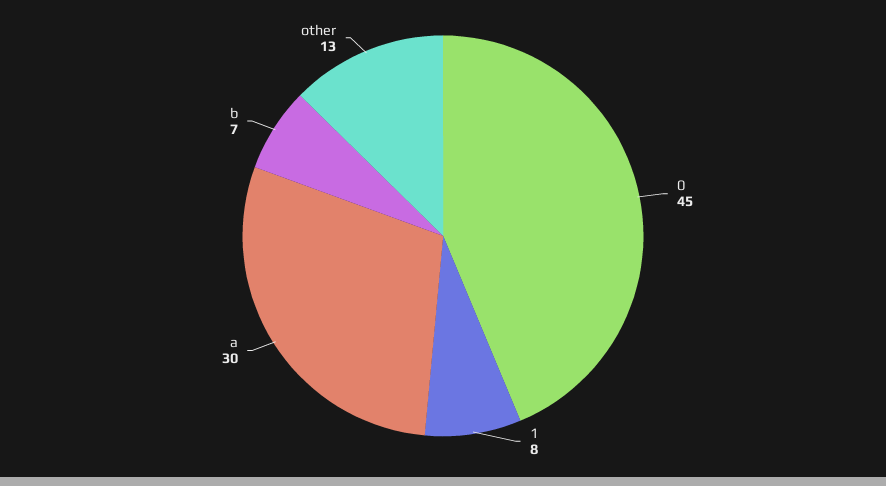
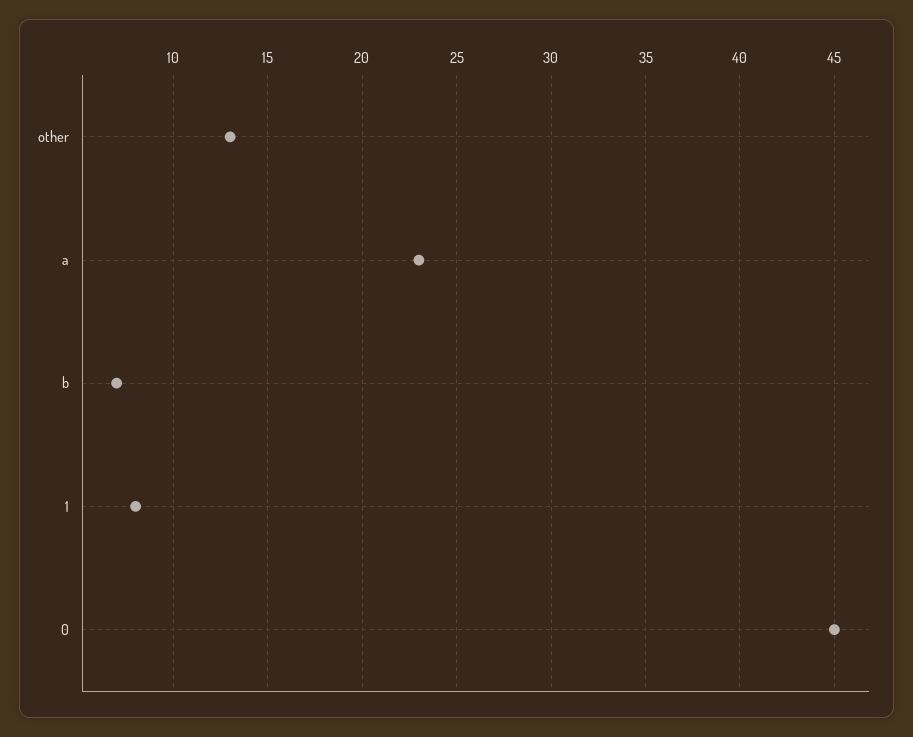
a: 30 -> 23

